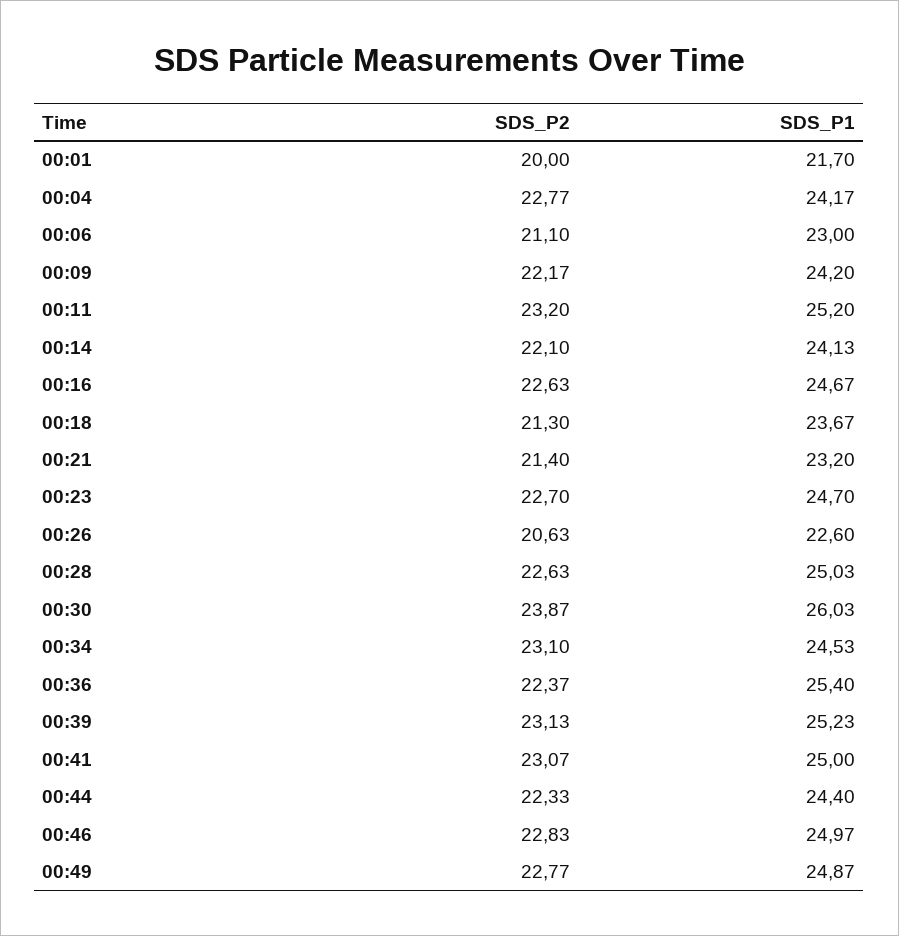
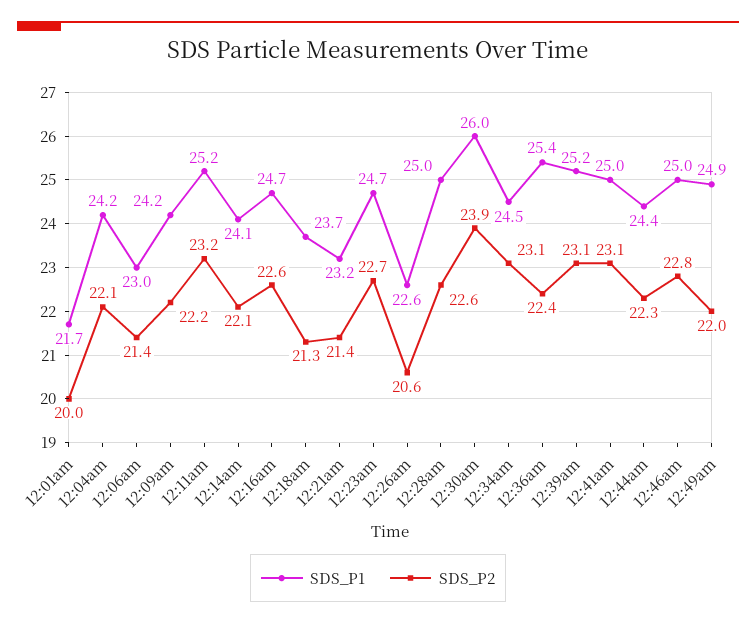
SDS_P2, 00:04: 22.77 -> 22.1
SDS_P2, 00:06: 21.1 -> 21.4
SDS_P2, 00:49: 22.77 -> 22

